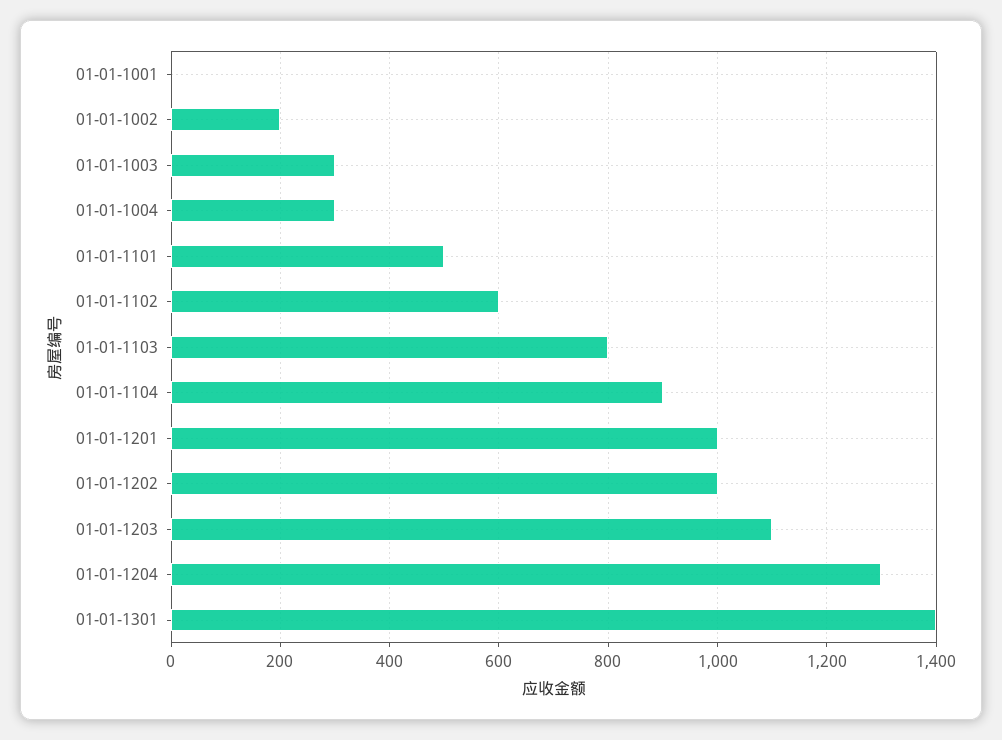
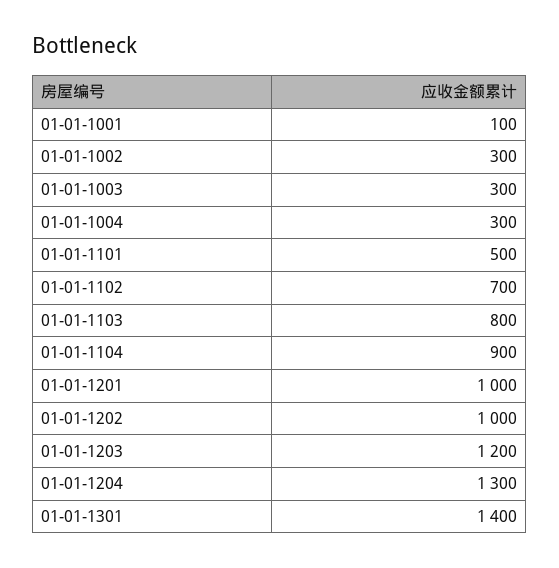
01-01-1001: 0 -> 100
01-01-1002: 200 -> 300
01-01-1102: 600 -> 700
01-01-1203: 1100 -> 1200

